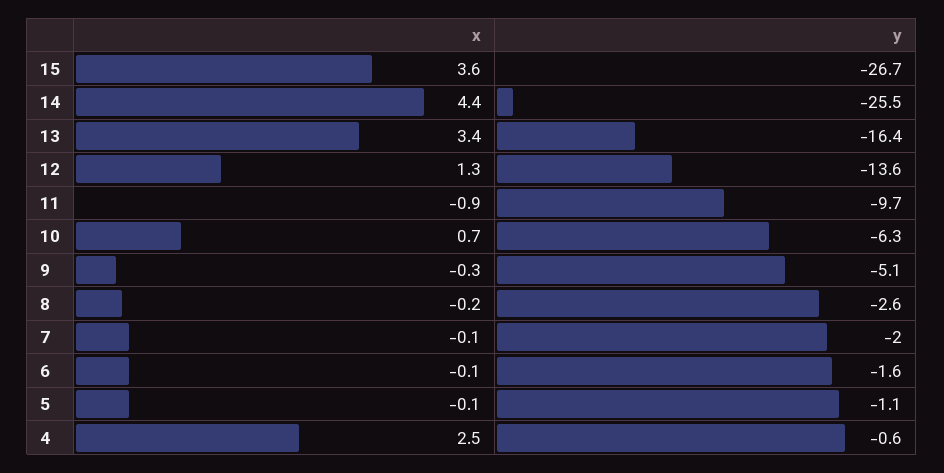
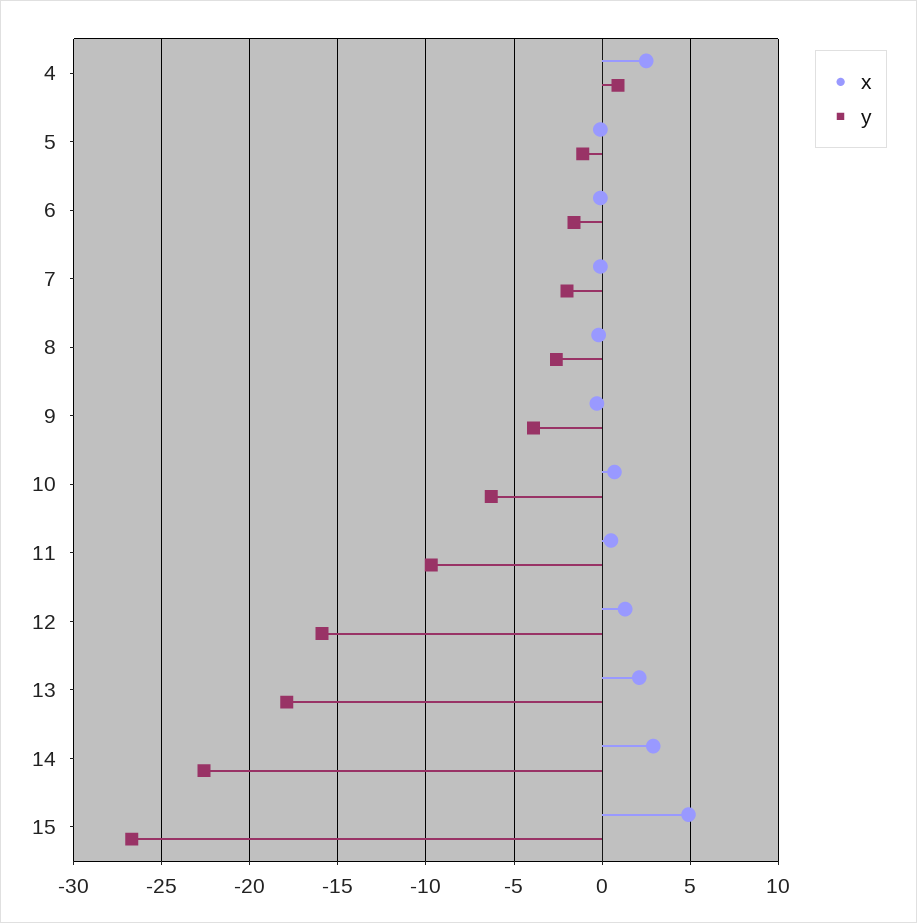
x, 15: 3.6 -> 5
x, 14: 4.4 -> 3
y, 14: -25.5 -> -22.5
x, 13: 3.4 -> 2
y, 13: -16.4 -> -18
y, 12: -13.6 -> -16
x, 11: -0.9 -> 0.5
y, 9: -5.1 -> -4
y, 4: -0.6 -> 1

